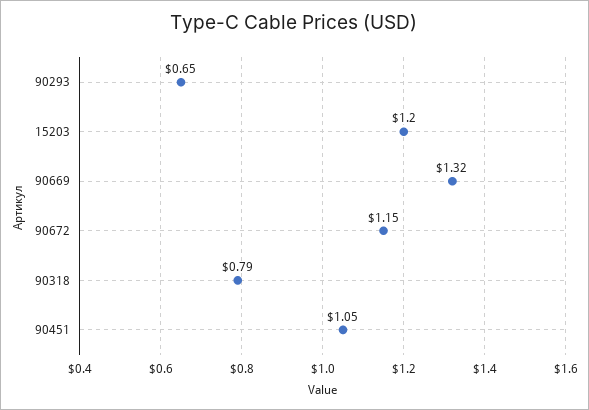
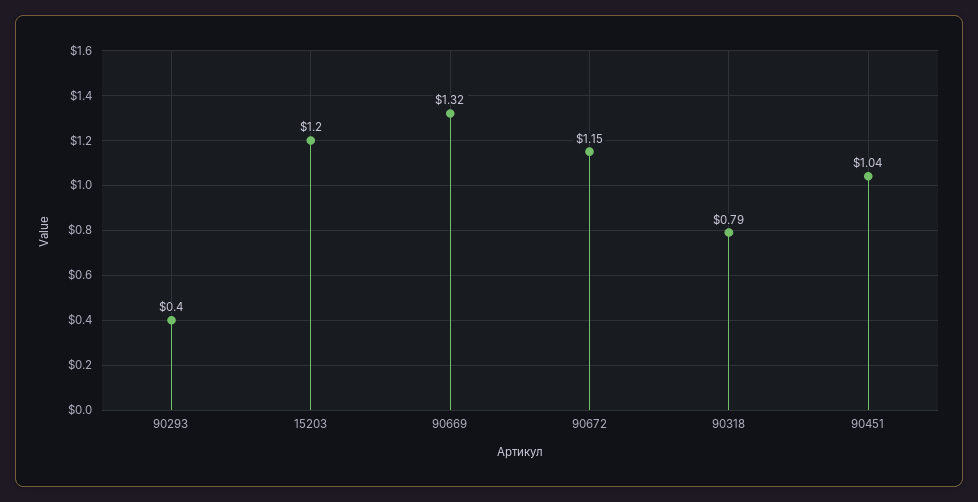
90293: 0.65 -> 0.4
90451: 1.05 -> 1.04

